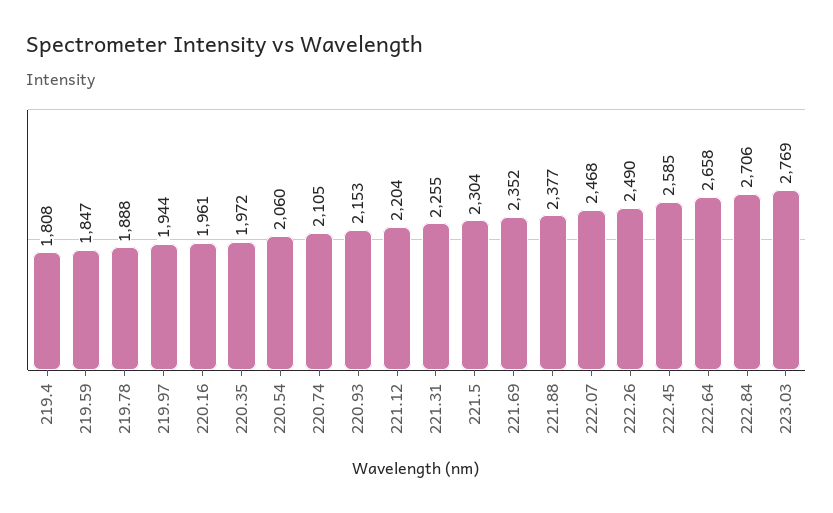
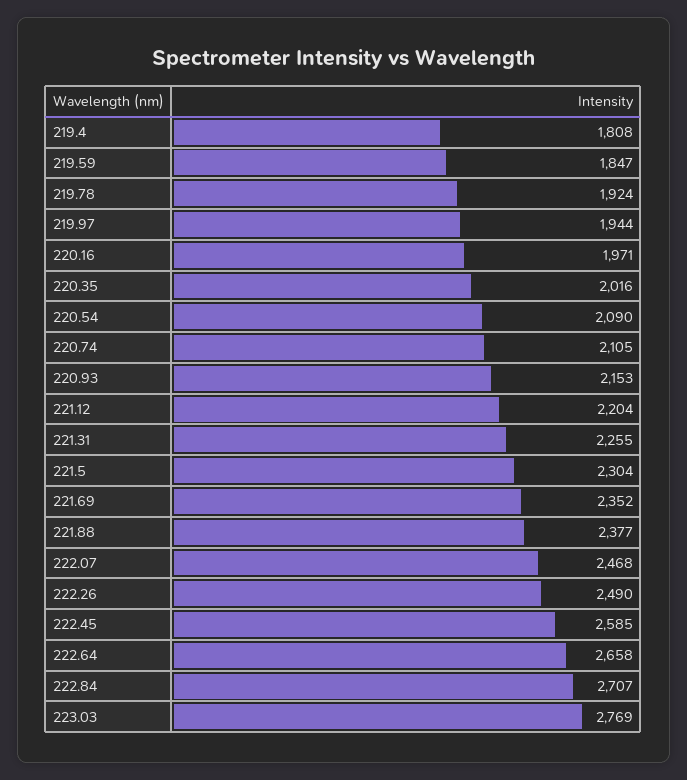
219.78: 1888 -> 1924
220.16: 1961 -> 1971
220.35: 1972 -> 2016
220.54: 2060 -> 2090
222.84: 2706 -> 2707

